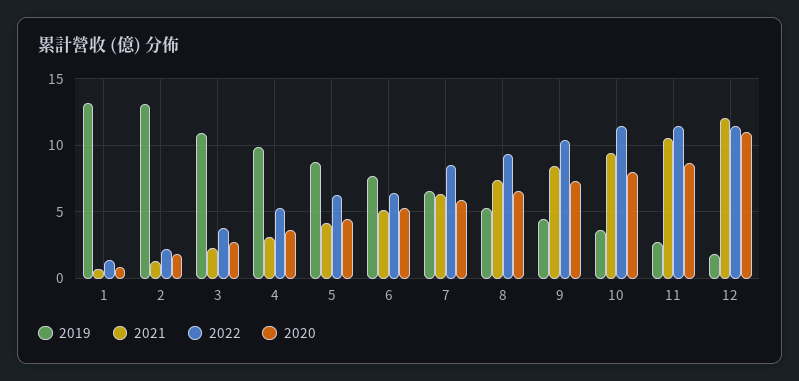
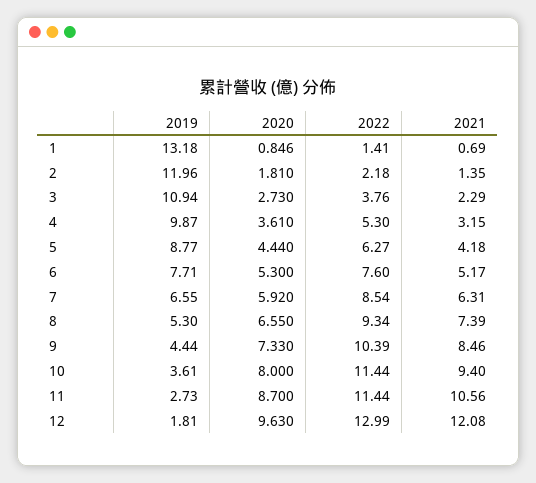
2019, 2: 13 -> 11.96
2022, 6: 6.5 -> 7.6
2022, 12: 11.5 -> 12.99
2020, 12: 11 -> 9.63

